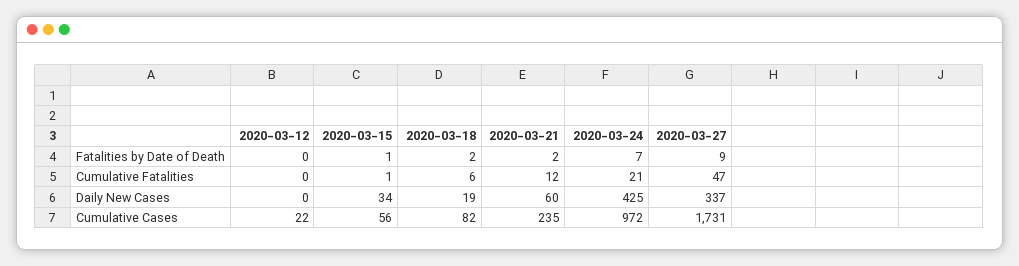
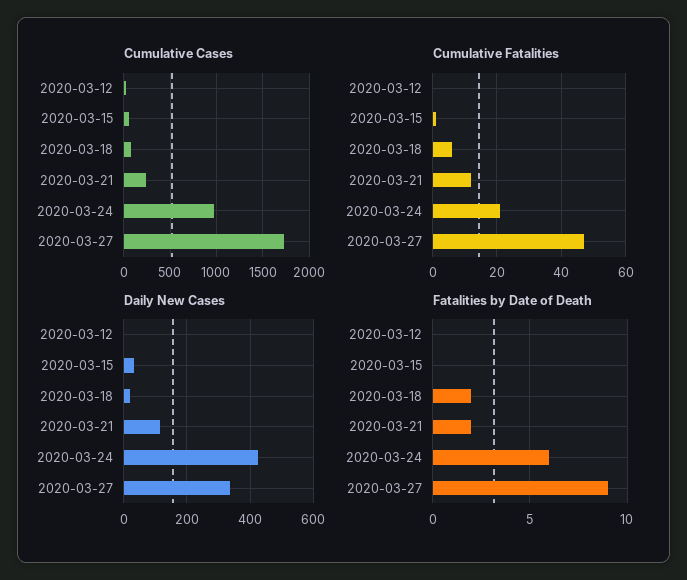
Fatalities by Date of Death, 2020-03-15: 1 -> 0
Fatalities by Date of Death, 2020-03-24: 7 -> 6
Daily New Cases, 2020-03-21: 60 -> 120

